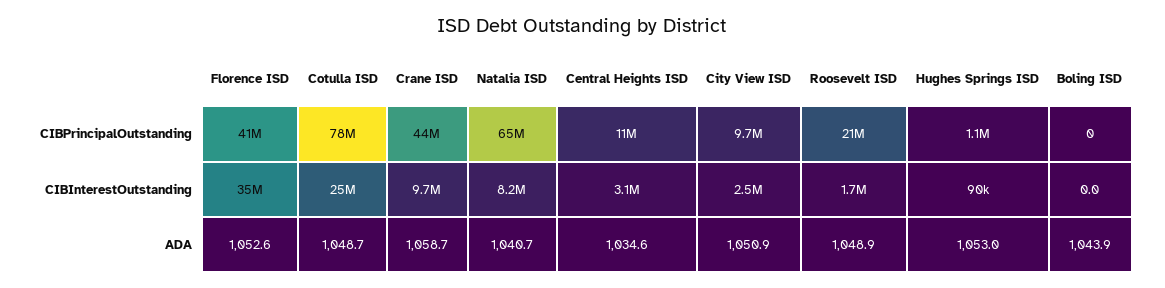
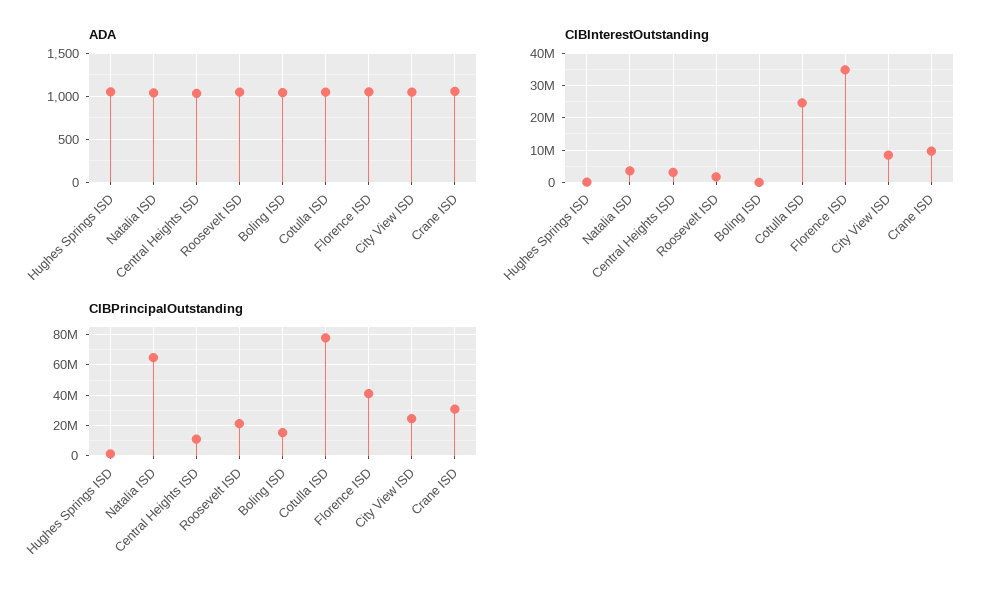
CIBPrincipalOutstanding, Crane ISD: 44000000 -> 30000000
CIBPrincipalOutstanding, City View ISD: 9700000 -> 25000000
CIBPrincipalOutstanding, Boling ISD: 0 -> 15000000
CIBInterestOutstanding, Natalia ISD: 8200000 -> 4000000
CIBInterestOutstanding, City View ISD: 2500000 -> 8000000

